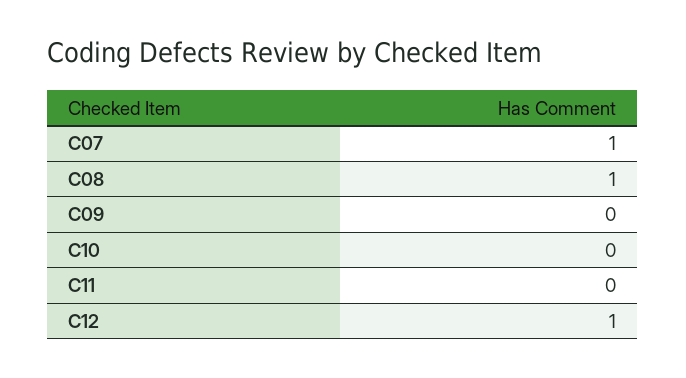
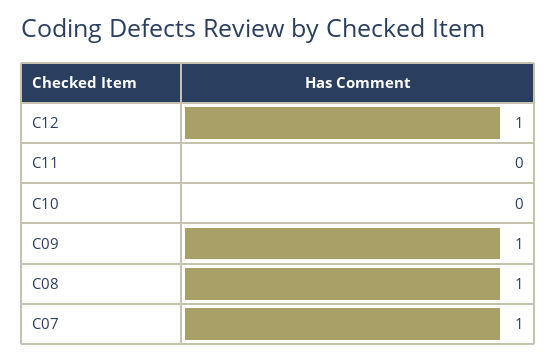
C09: 0 -> 1

